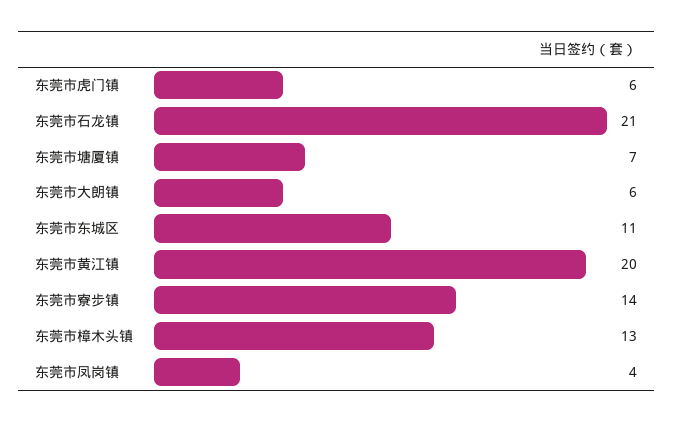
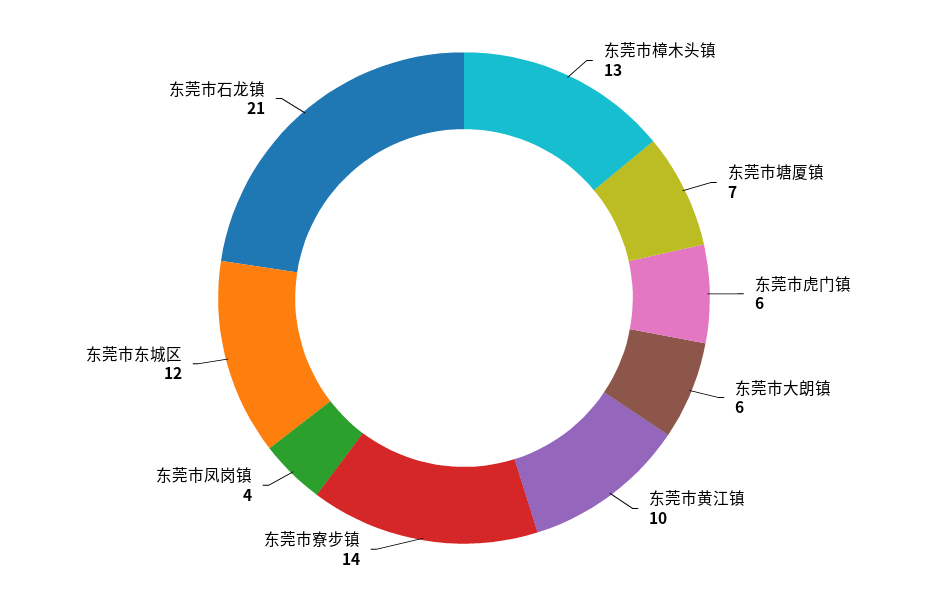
东莞市东城区: 11 -> 12
东莞市黄江镇: 20 -> 10

